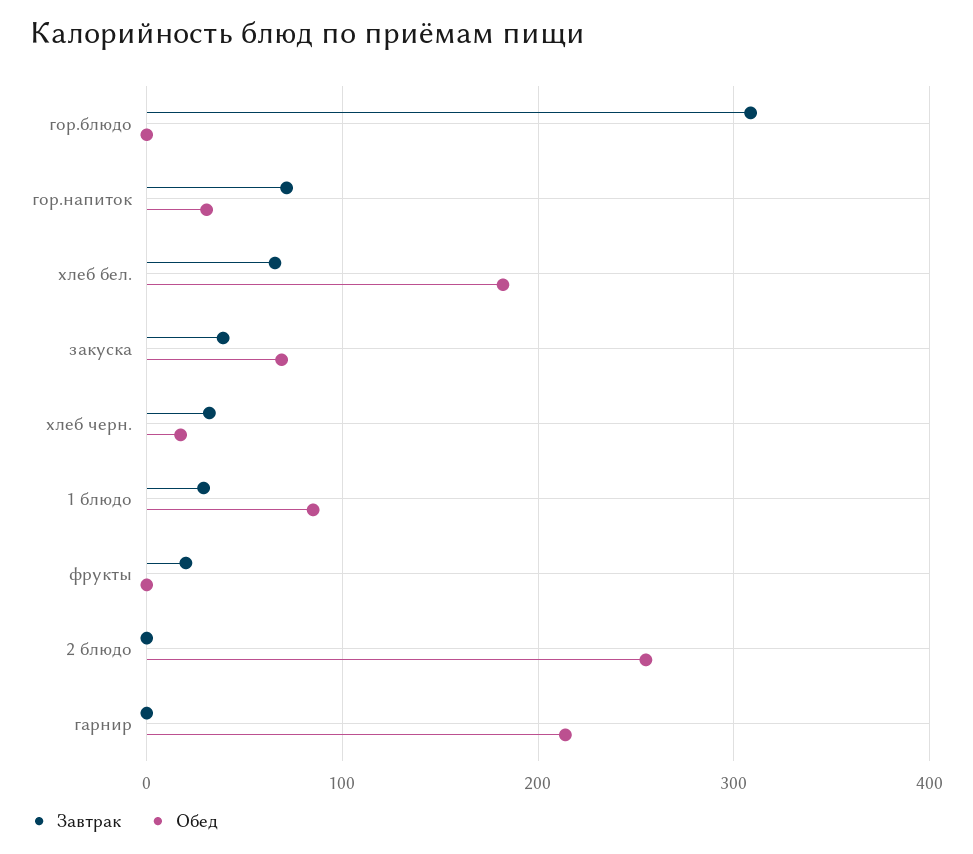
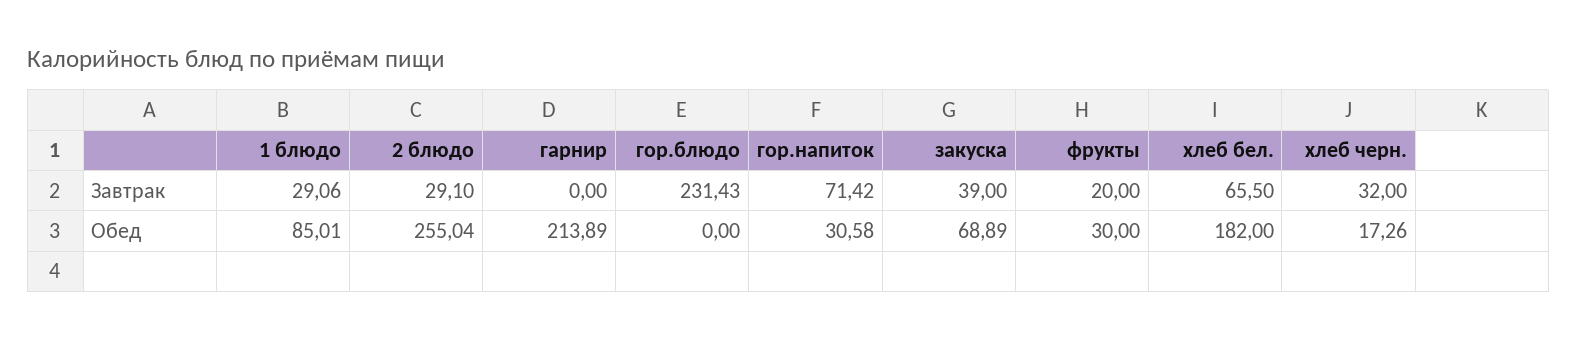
Завтрак, гор.блюдо: 310 -> 231.43
Обед, фрукты: 0 -> 30
Завтрак, 2 блюдо: 0 -> 29.1

